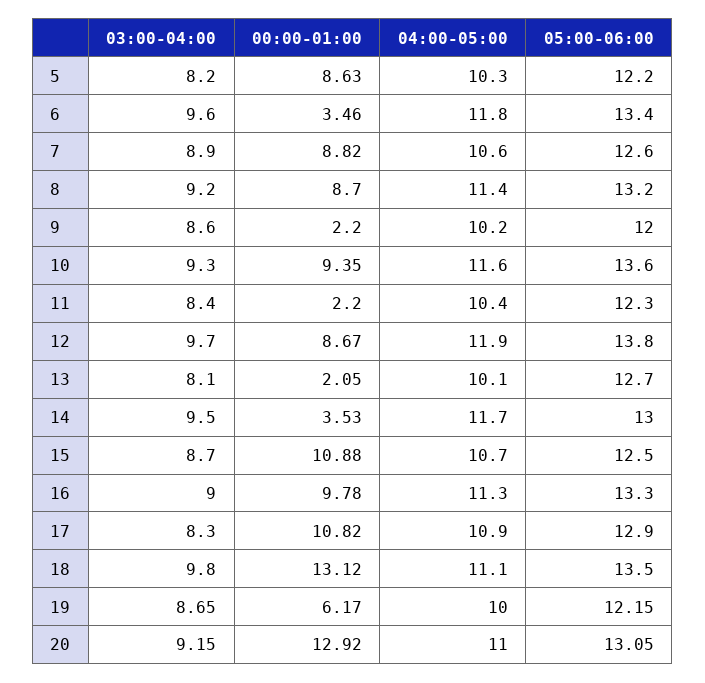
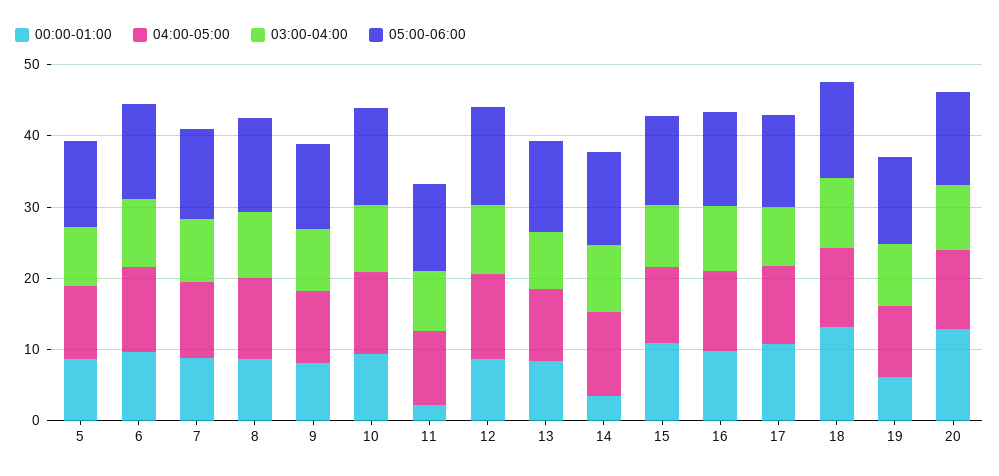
00:00-01:00, 6: 3.46 -> 10
00:00-01:00, 9: 2.2 -> 8
00:00-01:00, 13: 2.05 -> 8

